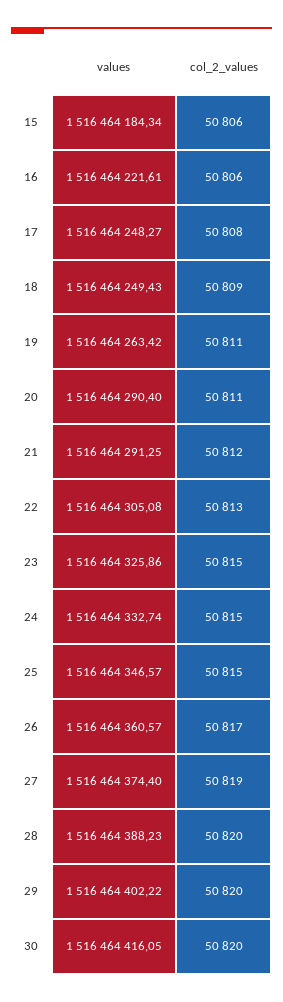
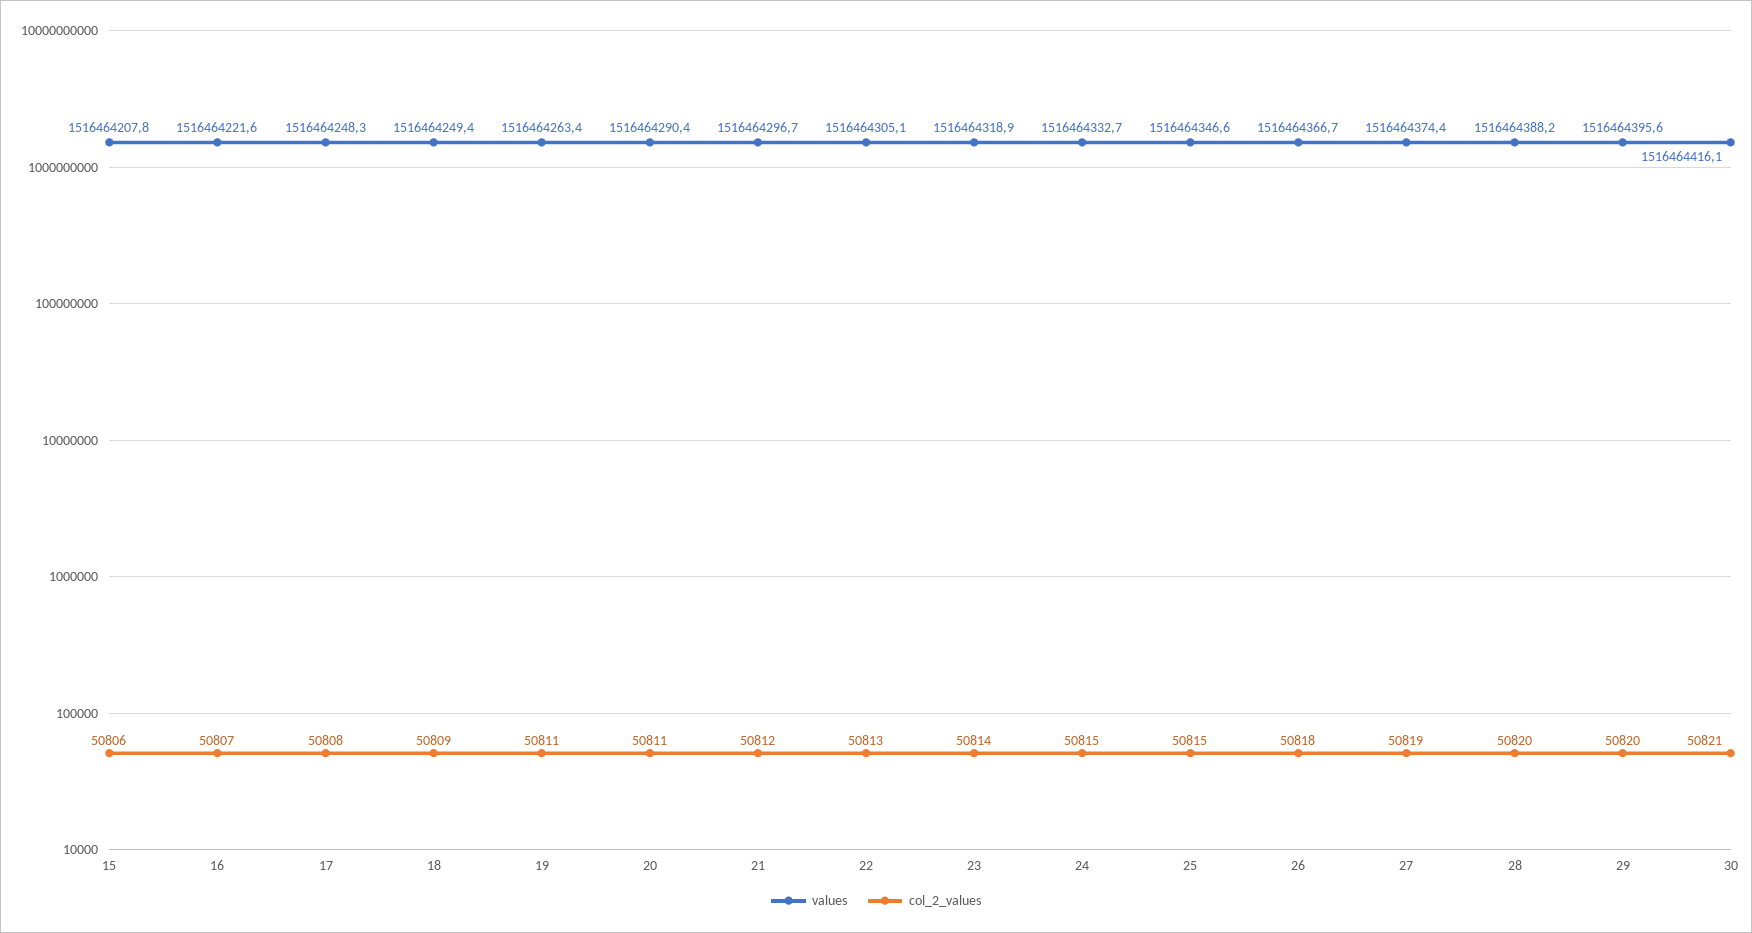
values, 15: 1516464184.34 -> 1516464207.8
col_2_values, 16: 50806 -> 50807
values, 21: 1516464291.25 -> 1516464296.7
values, 23: 1516464325.86 -> 1516464318.9
col_2_values, 23: 50815 -> 50814
values, 26: 1516464360.57 -> 1516464366.7
col_2_values, 26: 50817 -> 50818
values, 29: 1516464402.22 -> 1516464395.6
col_2_values, 30: 50820 -> 50821

